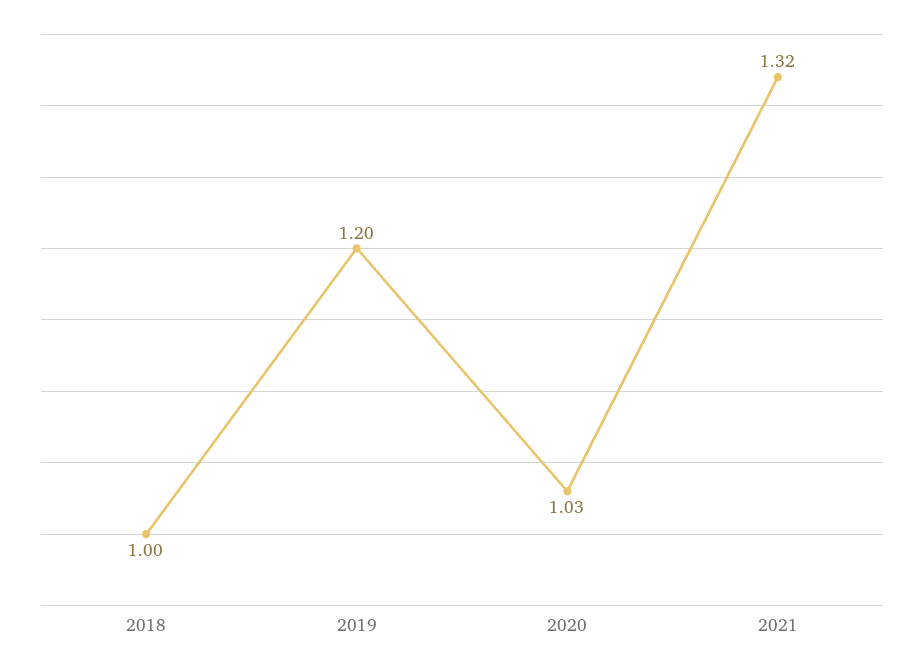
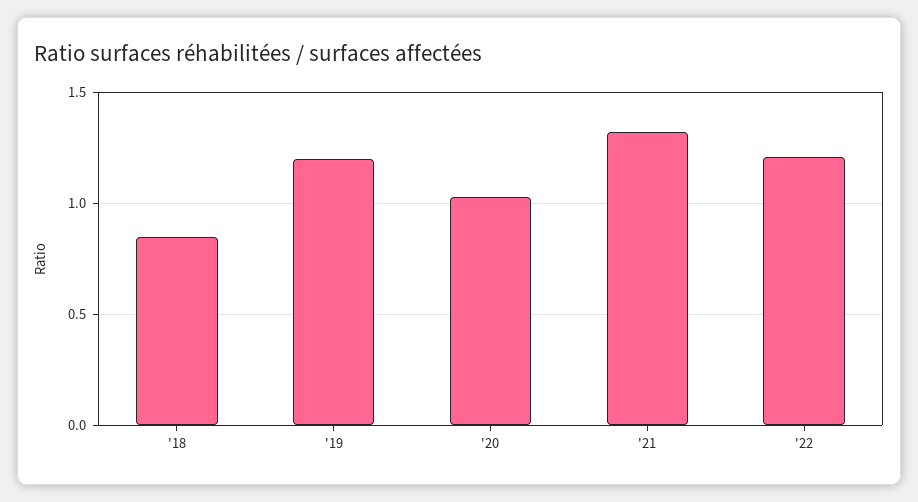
2018: 1 -> 0.85
'22: none -> 1.2

